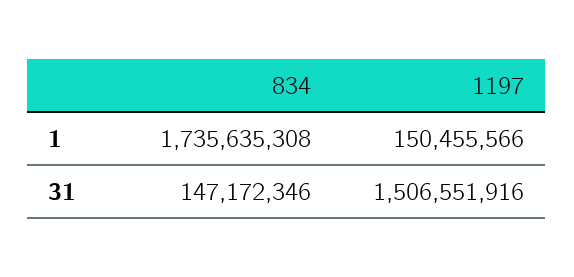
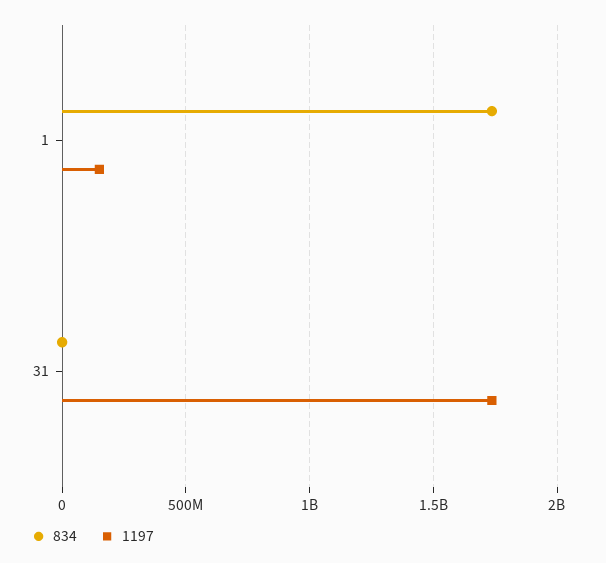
834, 31: 147172346 -> 0
1197, 31: 1506551916 -> 1750000000

